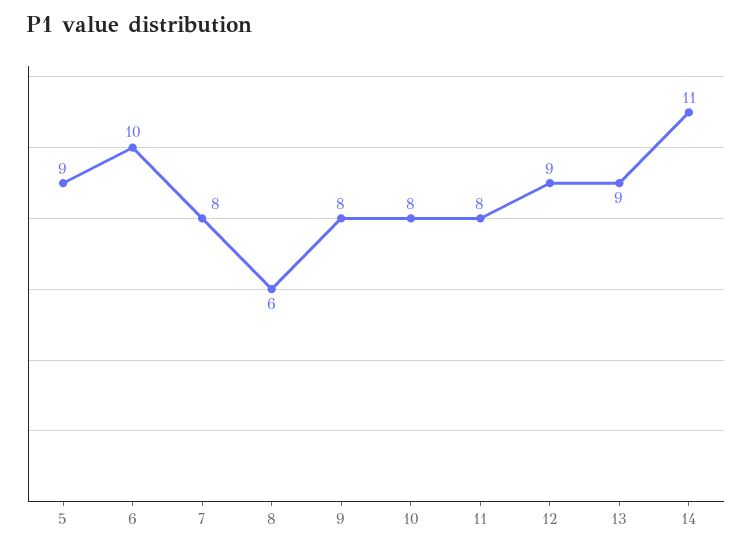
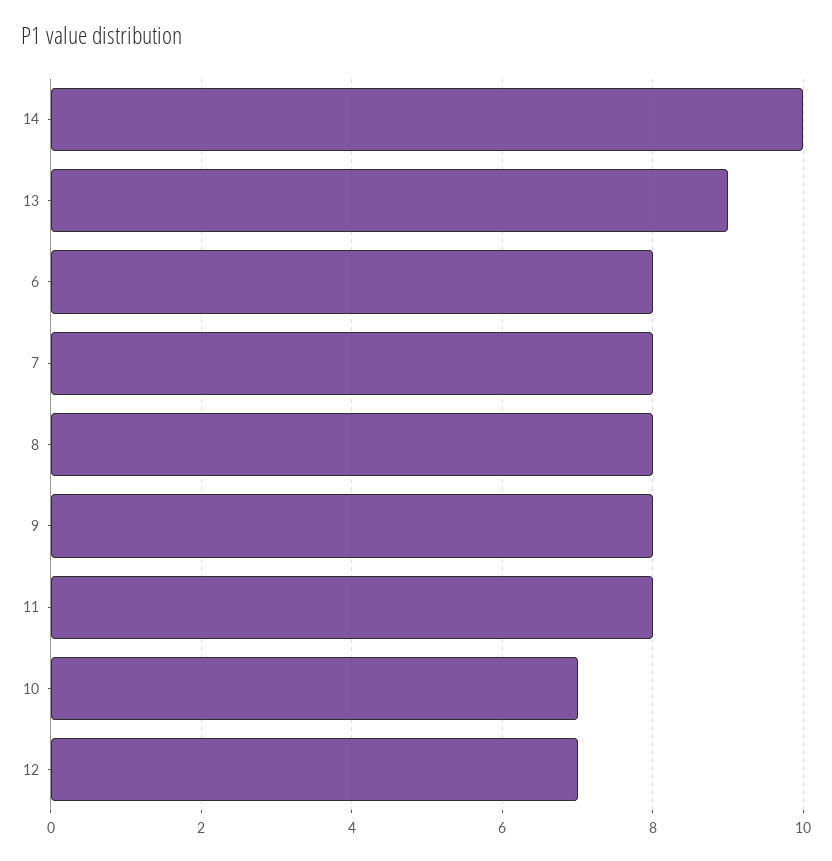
5: 9 -> none
6: 10 -> 8
8: 6 -> 8
10: 8 -> 7
12: 9 -> 7
14: 11 -> 10

